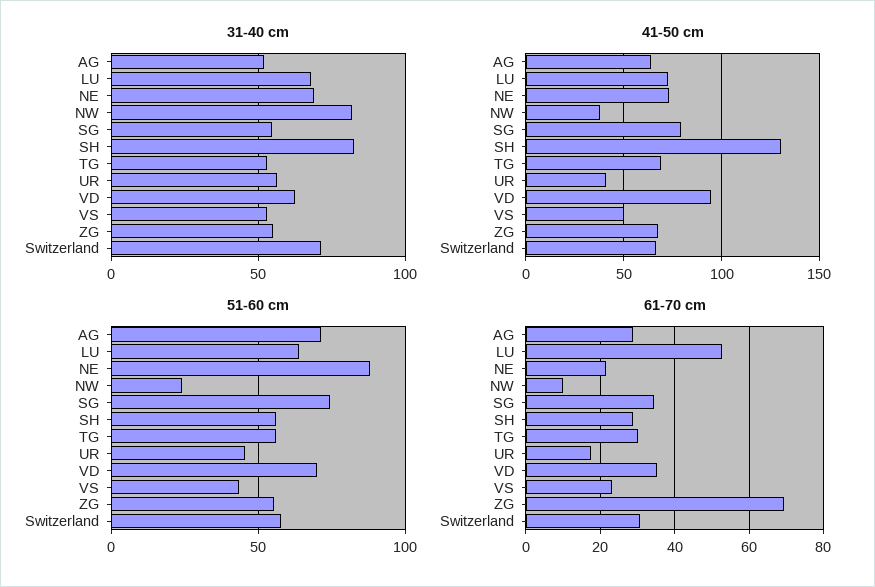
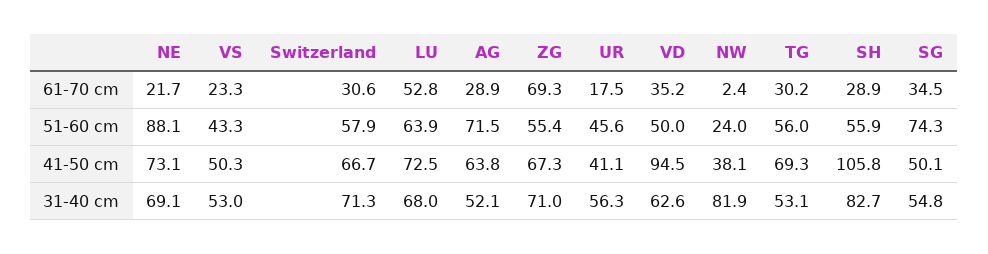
31-40 cm, ZG: 55 -> 71
41-50 cm, SG: 80 -> 50.1
41-50 cm, SH: 130 -> 105.8
51-60 cm, VD: 70 -> 50
61-70 cm, NW: 10 -> 2.4

